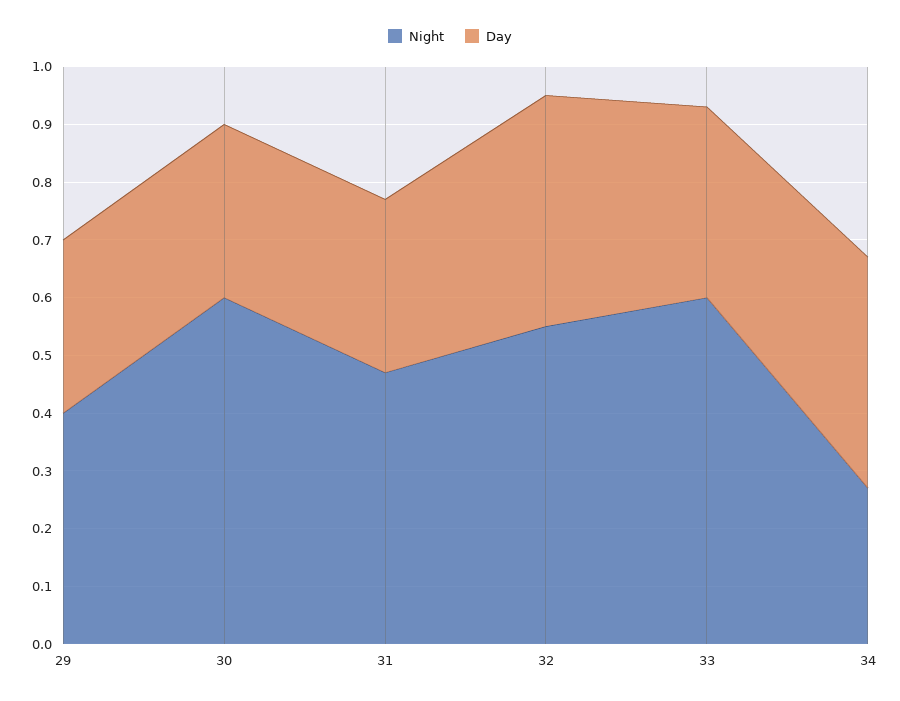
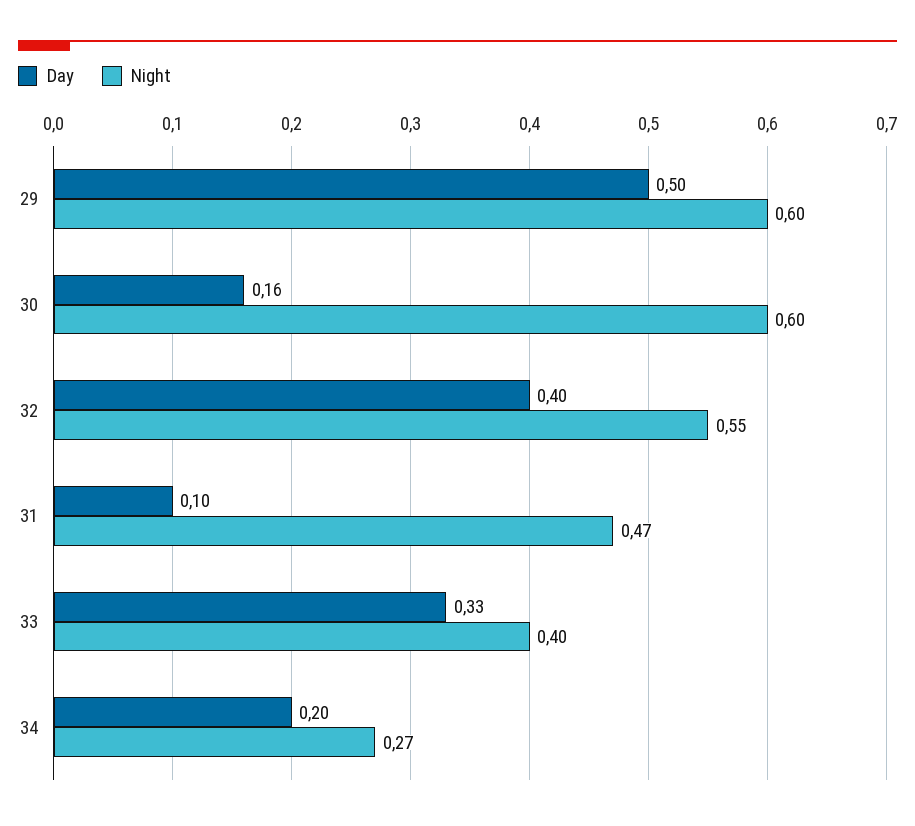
Night, 29: 0.4 -> 0.6
Day, 29: 0.3 -> 0.5
Day, 30: 0.3 -> 0.16
Day, 31: 0.3 -> 0.1
Night, 33: 0.6 -> 0.4
Day, 34: 0.4 -> 0.2

